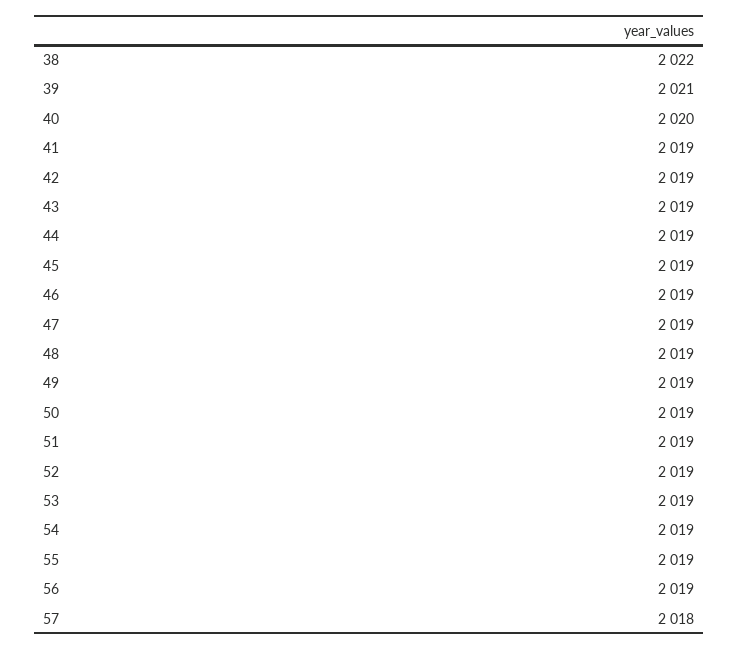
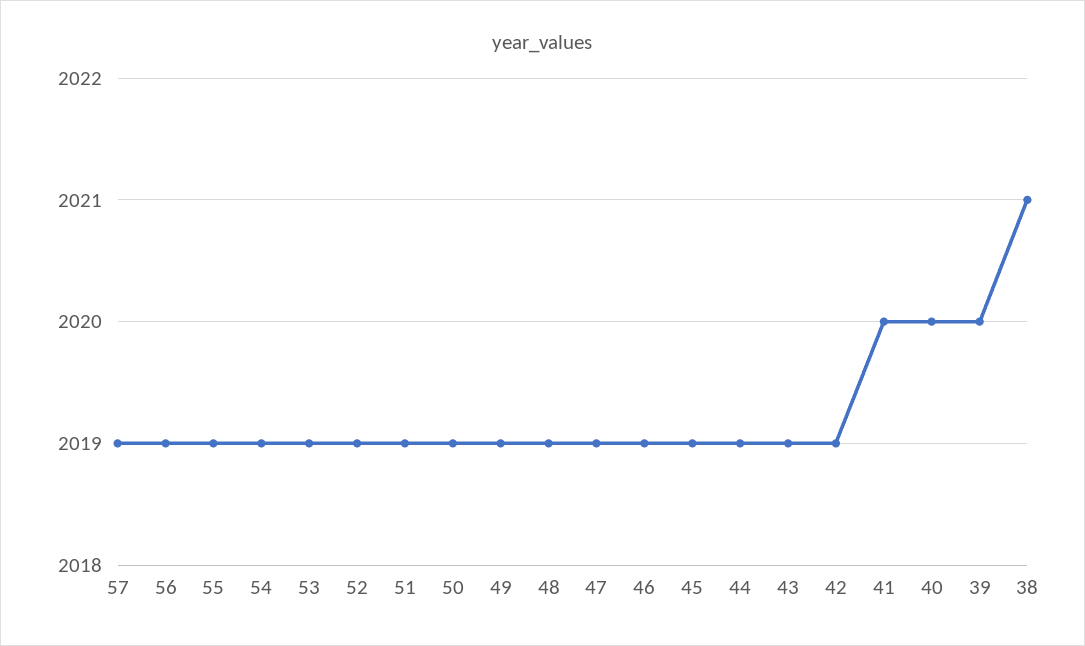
38: 2022 -> 2021
39: 2021 -> 2020
41: 2019 -> 2020
57: 2018 -> 2019

